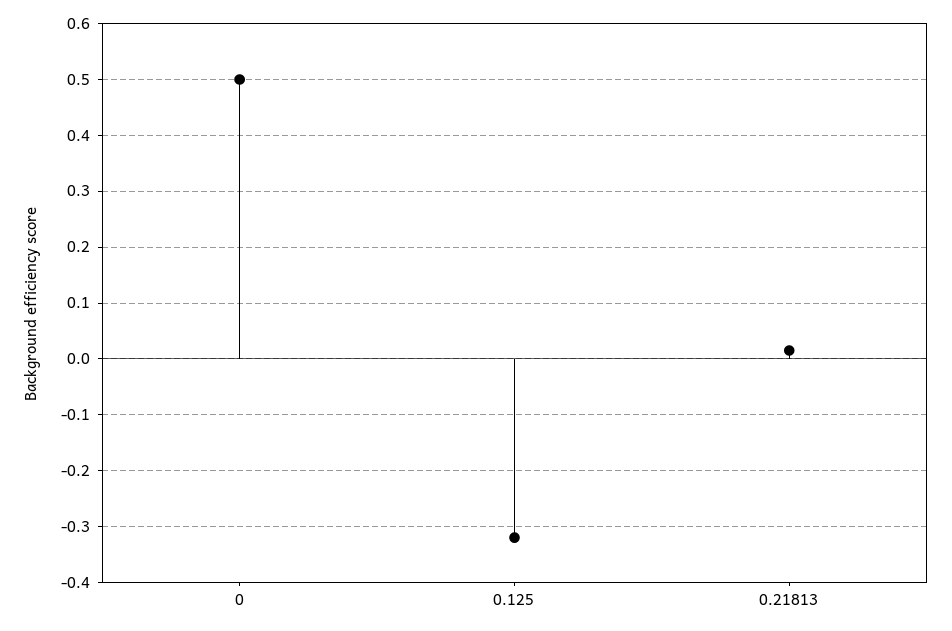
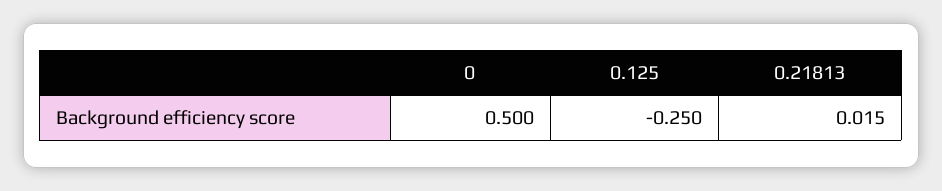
0.125: -0.32 -> -0.25

